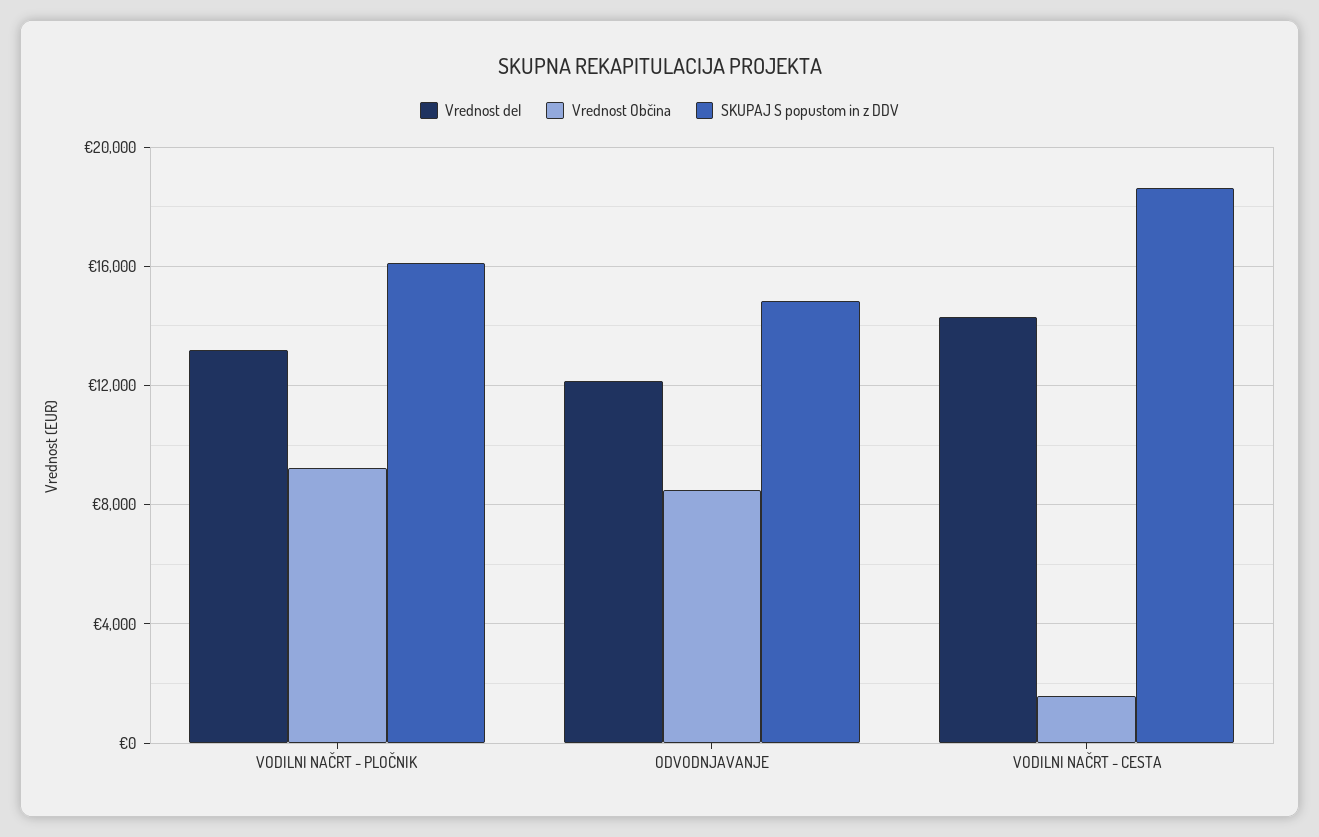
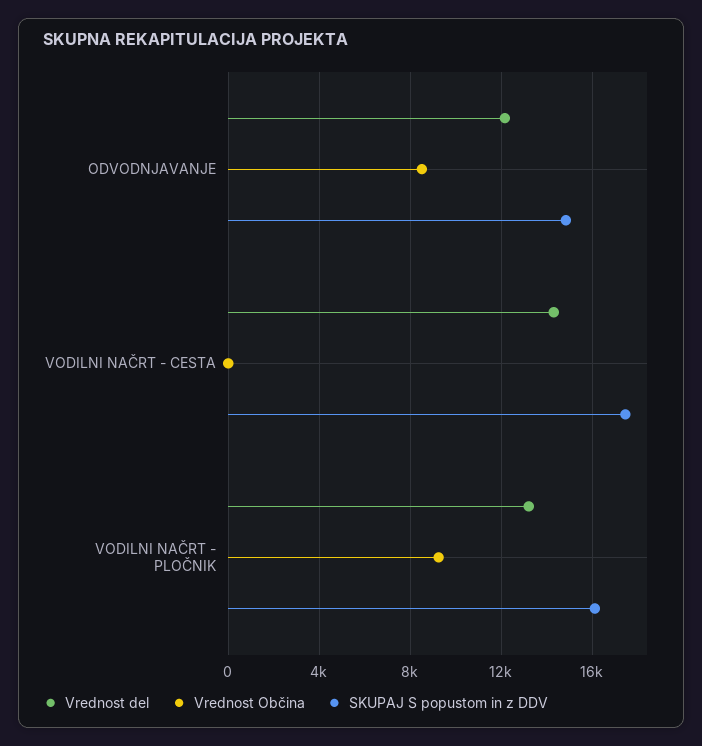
Vrednost Občina, VODILNI NAČRT - CESTA: 1500 -> 0
SKUPAJ S popustom in z DDV, VODILNI NAČRT - CESTA: 18500 -> 17500

